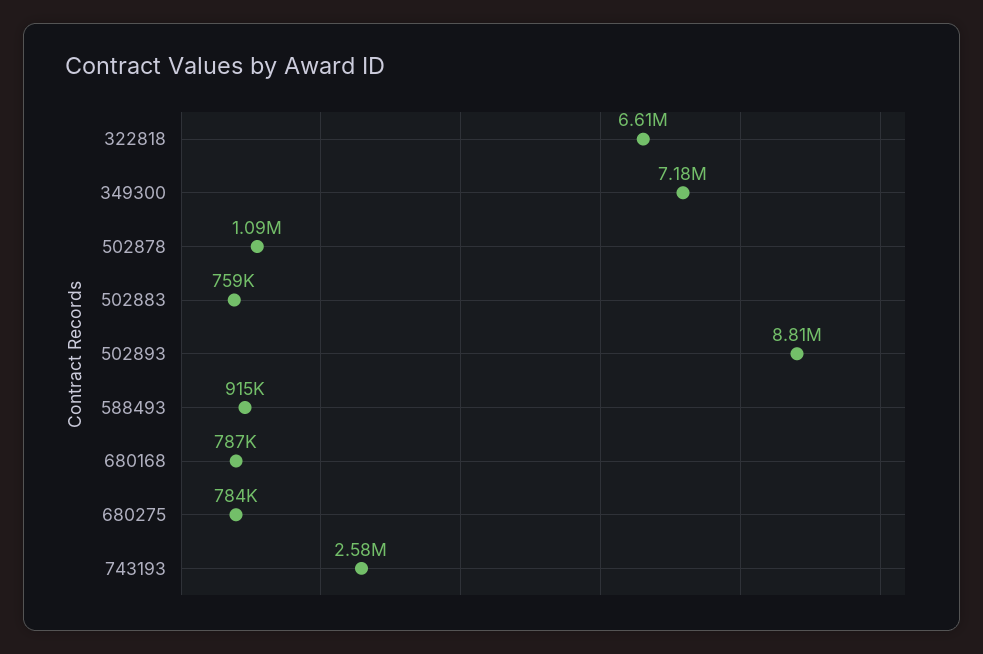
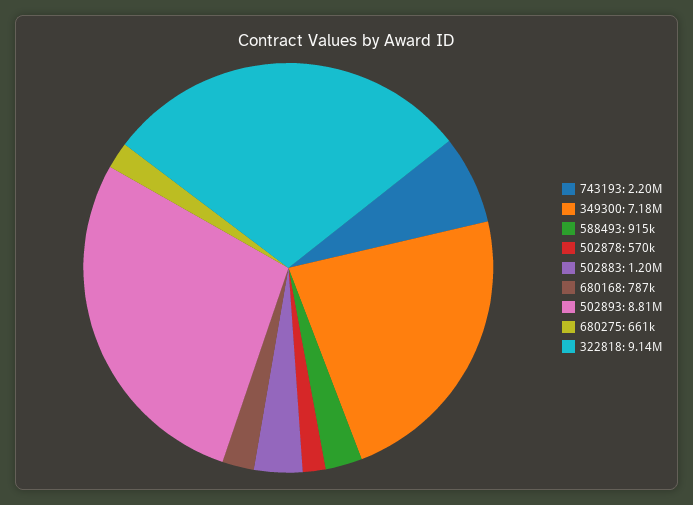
322818: 6610000 -> 9140000
502878: 1090000 -> 570000
502883: 759000 -> 1200000
680275: 784000 -> 661000
743193: 2580000 -> 2200000

